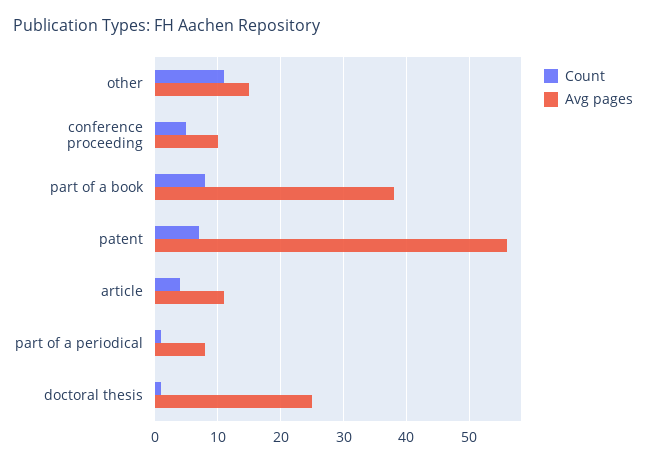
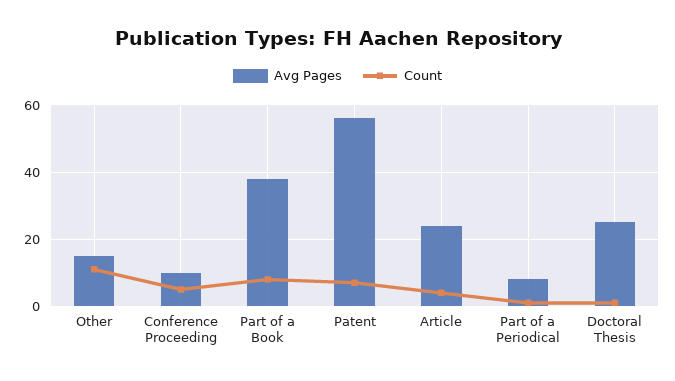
Avg pages, article: 11 -> 25

